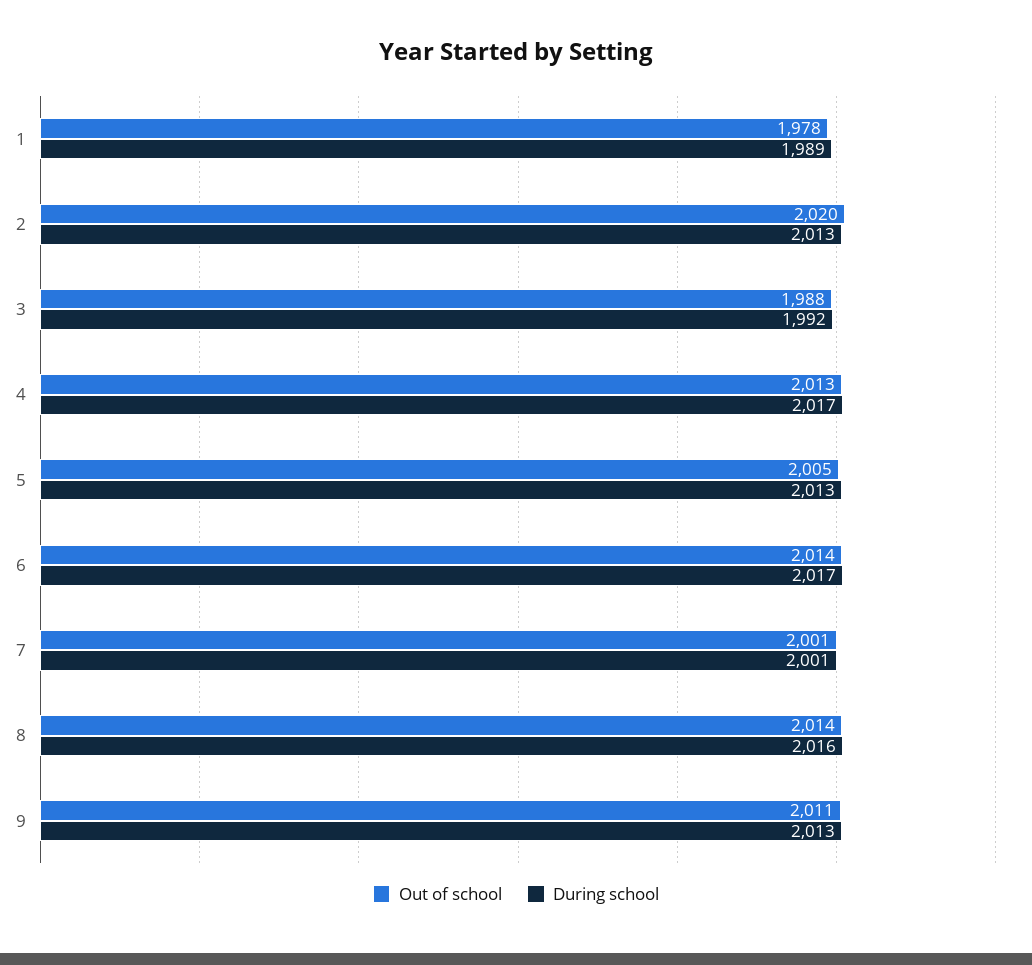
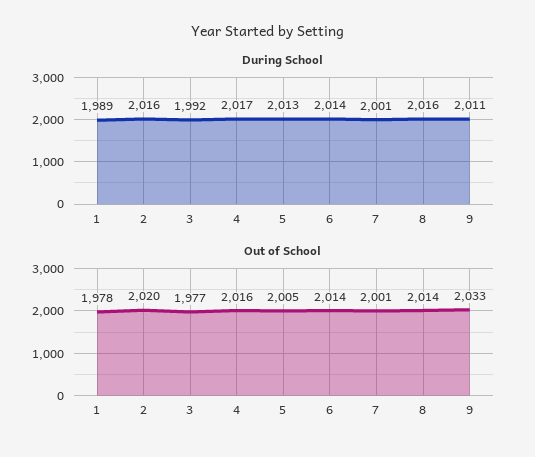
During school, 2: 2013 -> 2016
Out of school, 3: 1988 -> 1977
Out of school, 4: 2013 -> 2016
During school, 6: 2017 -> 2014
Out of school, 9: 2011 -> 2033
During school, 9: 2013 -> 2011

